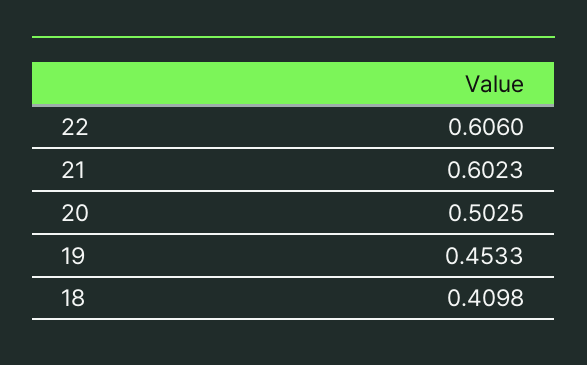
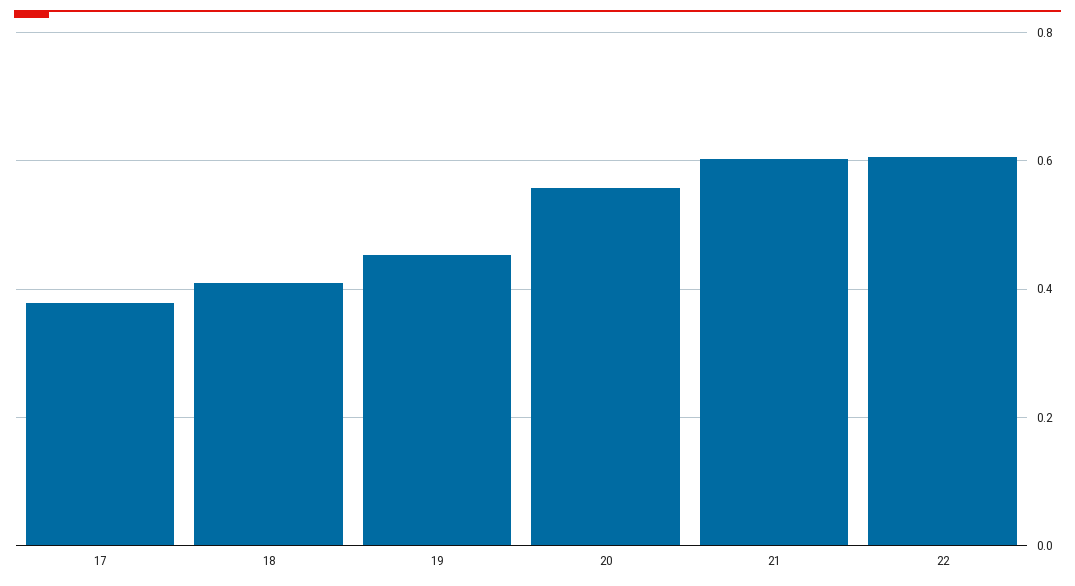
20: 0.5025 -> 0.56
17: none -> 0.38

